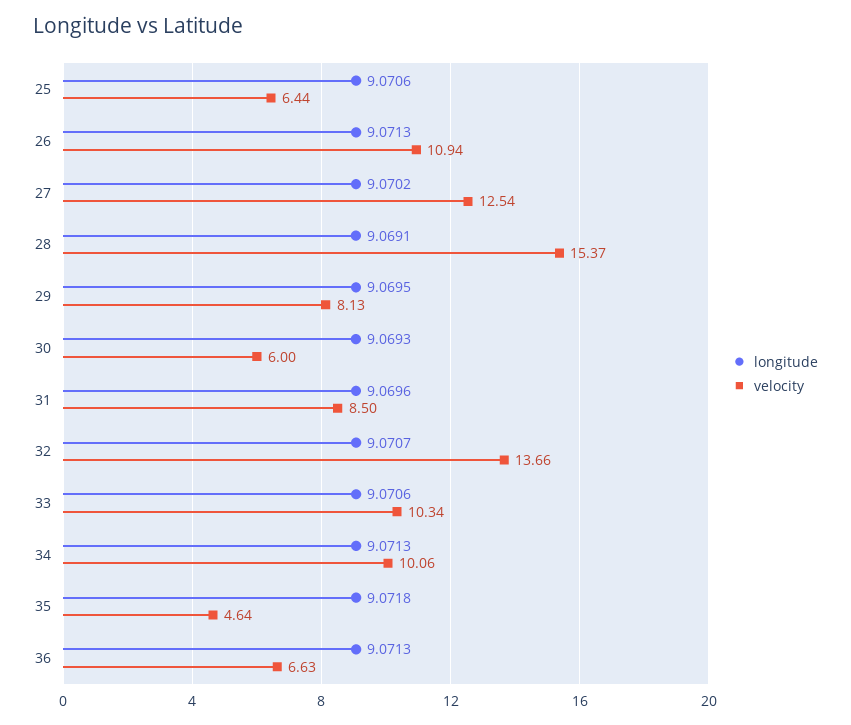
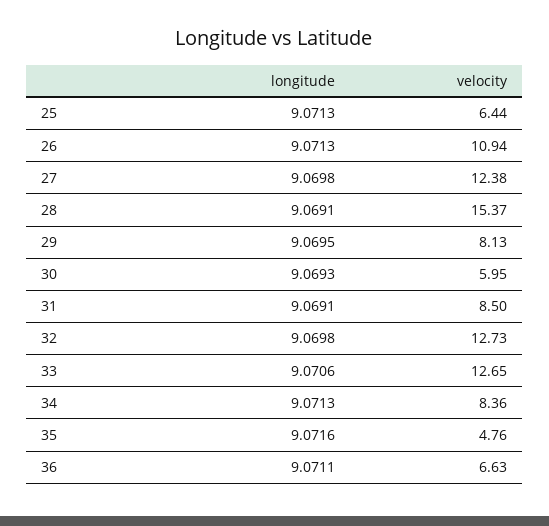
longitude, 25: 9.0706 -> 9.0713
longitude, 27: 9.0702 -> 9.0698
velocity, 27: 12.54 -> 12.38
velocity, 30: 6 -> 5.95
longitude, 31: 9.0696 -> 9.0691
longitude, 32: 9.0707 -> 9.0698
velocity, 32: 13.66 -> 12.73
velocity, 33: 10.34 -> 12.65
velocity, 34: 10.06 -> 8.36
longitude, 35: 9.0718 -> 9.0716
velocity, 35: 4.64 -> 4.76
longitude, 36: 9.0713 -> 9.0711

